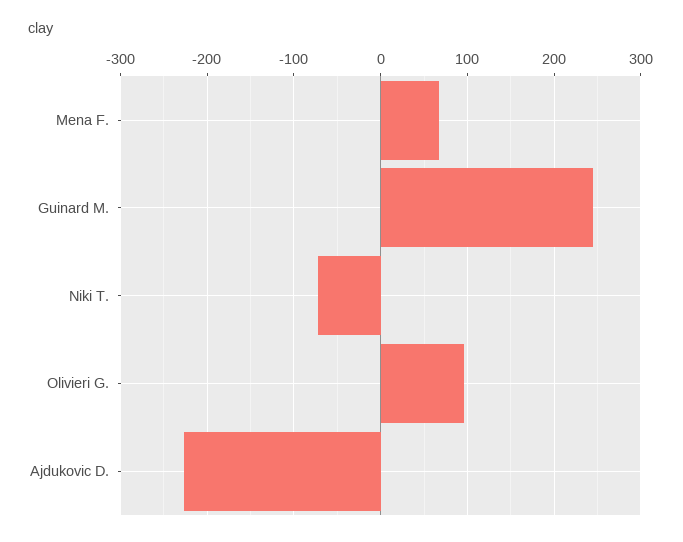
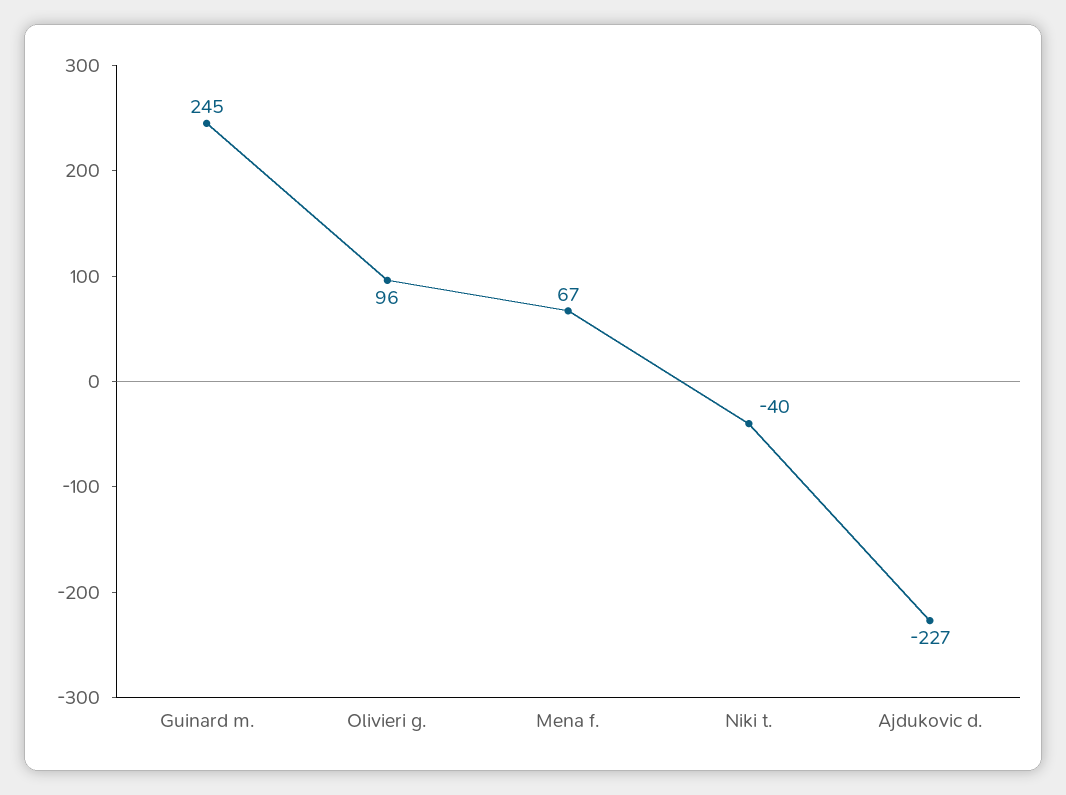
Niki T.: -70 -> -40

